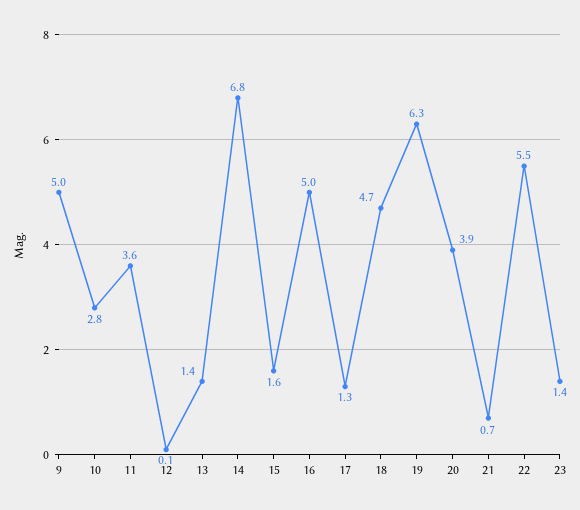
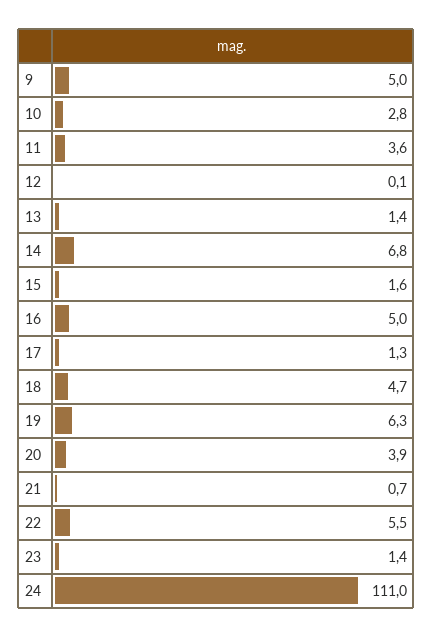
24: none -> 111

